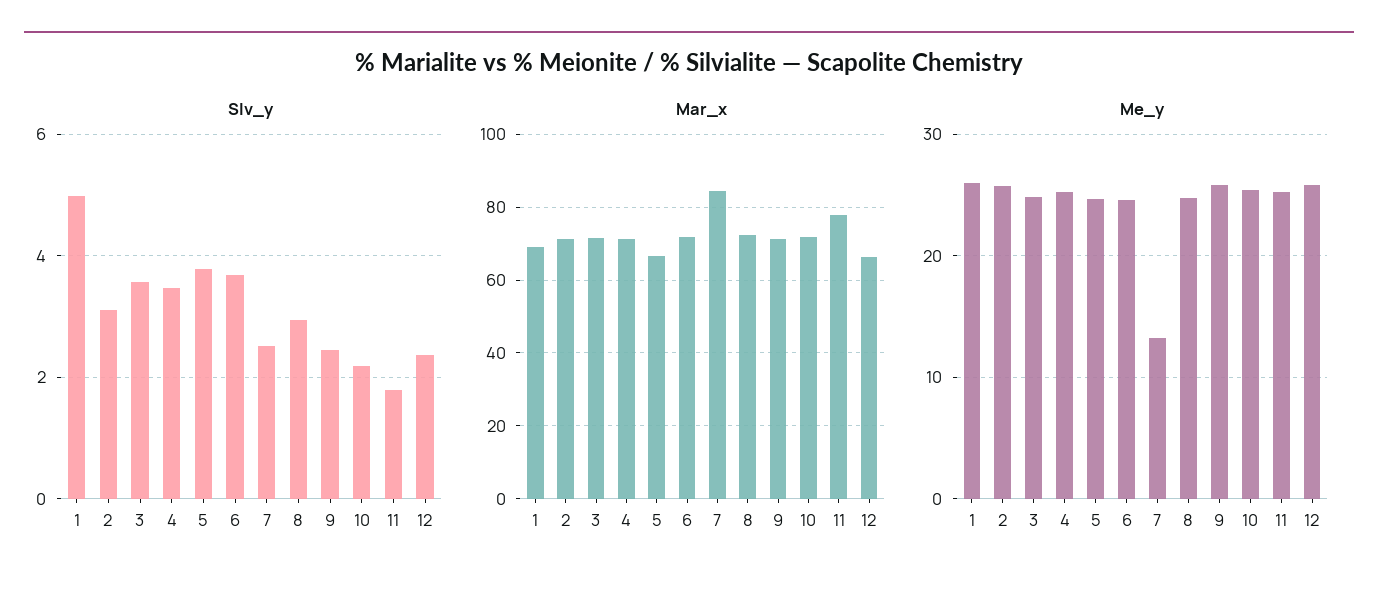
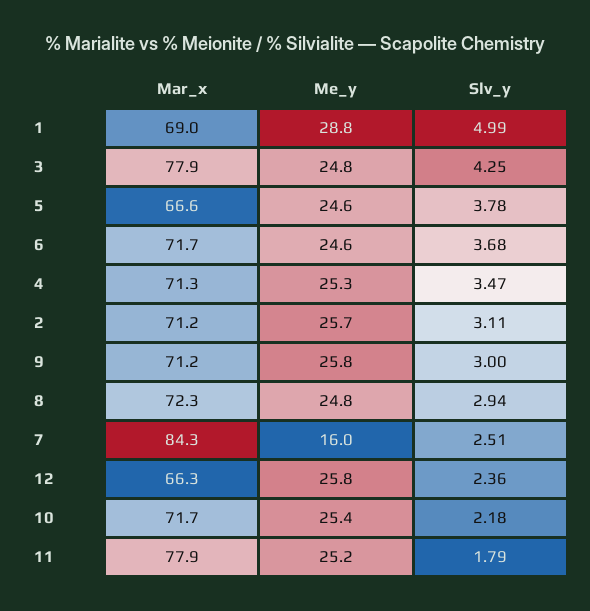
Slv_y, 3: 3.6 -> 4.25
Slv_y, 9: 2.4 -> 3
Mar_x, 3: 72 -> 77.9
Me_y, 1: 26 -> 28.8
Me_y, 7: 13 -> 16

